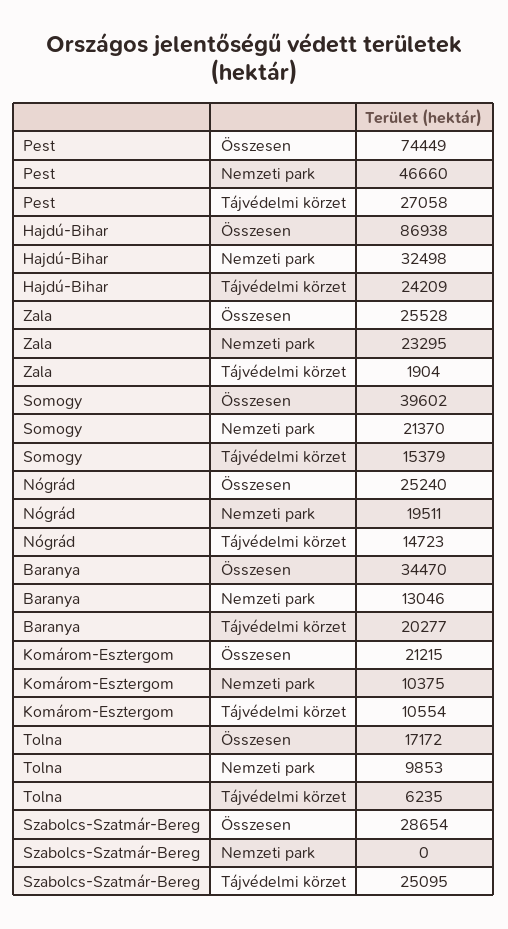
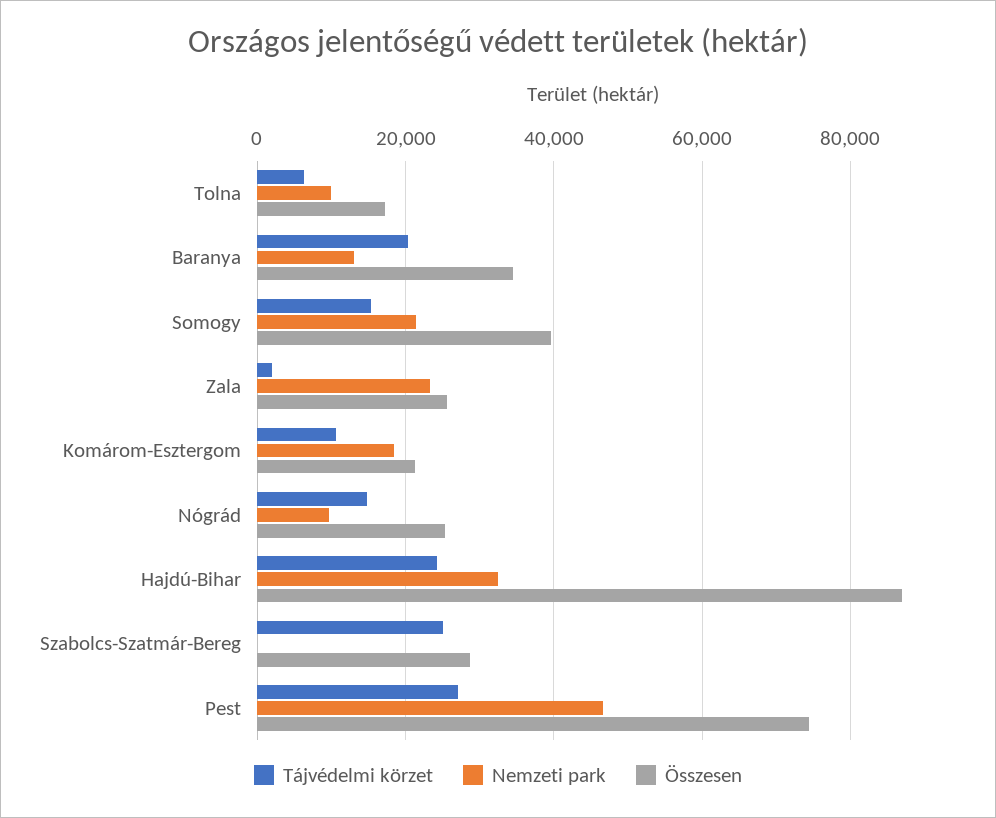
Nemzeti park, Nógrád: 19511 -> 10000
Nemzeti park, Komárom-Esztergom: 10375 -> 18000

